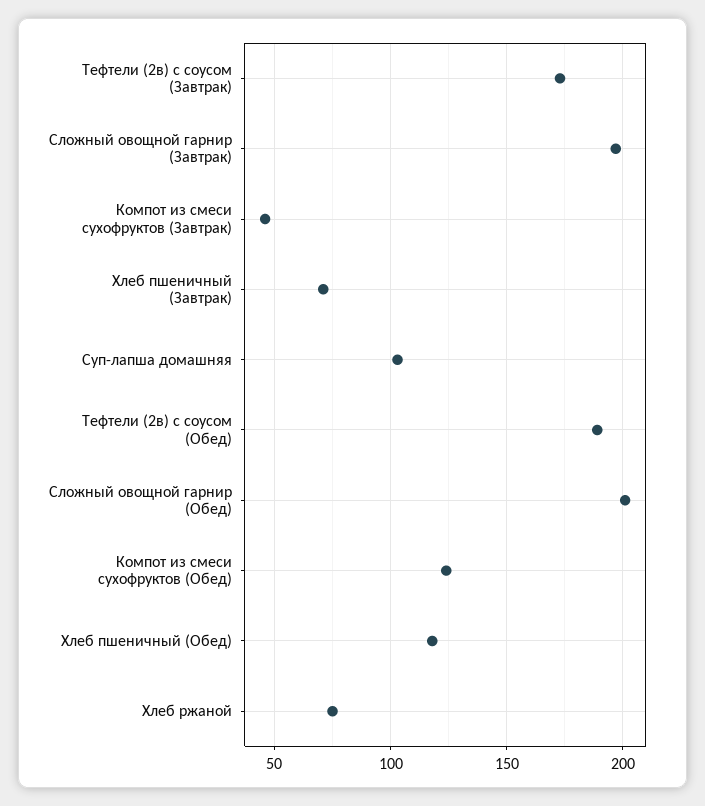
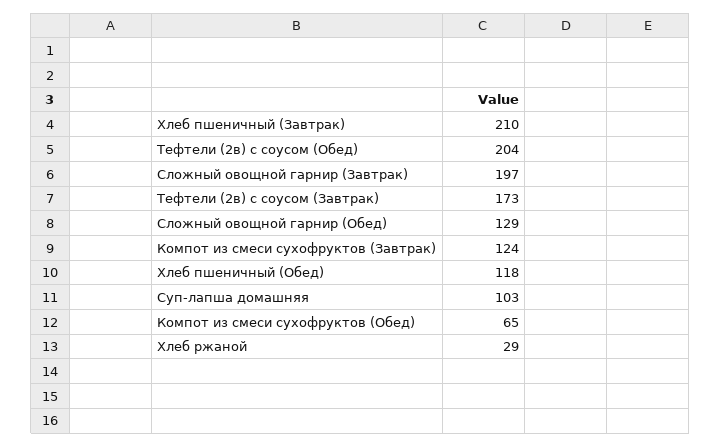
Компот из смеси сухофруктов (Завтрак): 45 -> 124
Хлеб пшеничный (Завтрак): 70 -> 210
Тефтели (2в) с соусом (Обед): 190 -> 204
Сложный овощной гарнир (Обед): 200 -> 129
Компот из смеси сухофруктов (Обед): 125 -> 65
Хлеб ржаной: 75 -> 29

